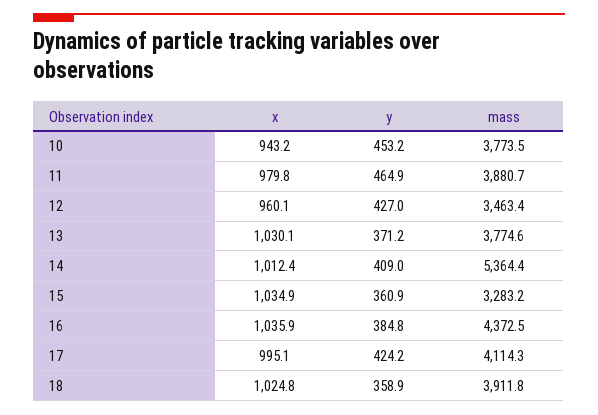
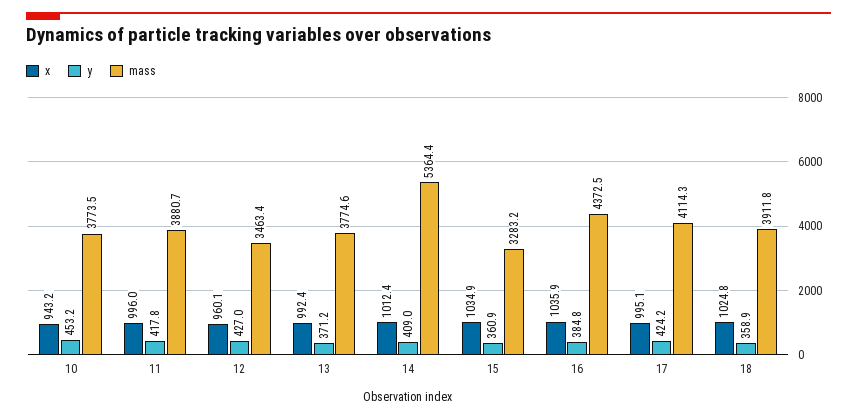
x, 11: 979.8 -> 996
y, 11: 464.9 -> 417.8
x, 13: 1030.1 -> 992.4

